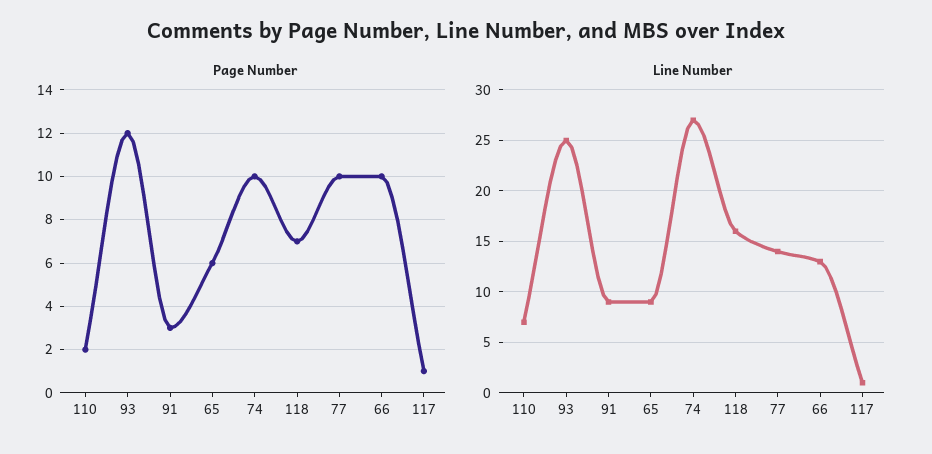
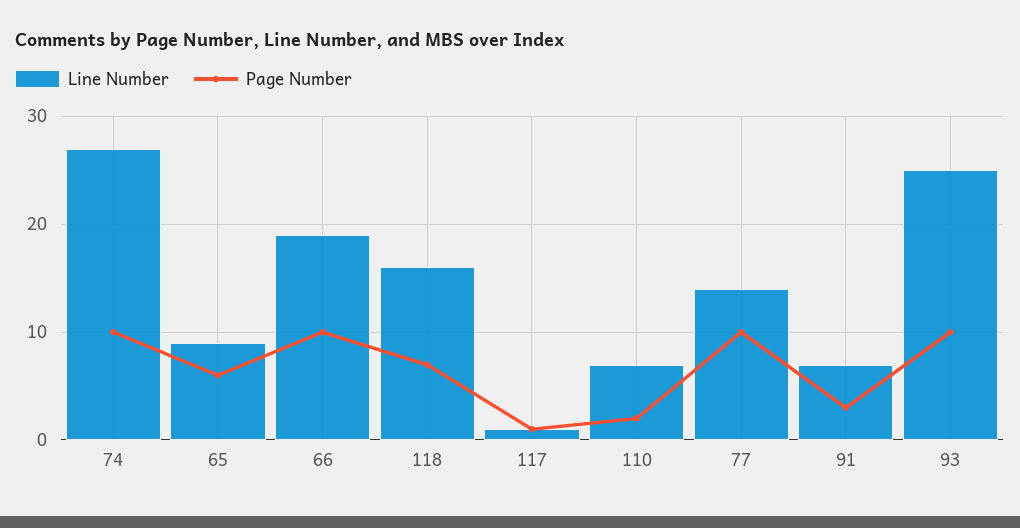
Page Number, 93: 12 -> 10
Line Number, 91: 9 -> 7
Line Number, 66: 13 -> 19

